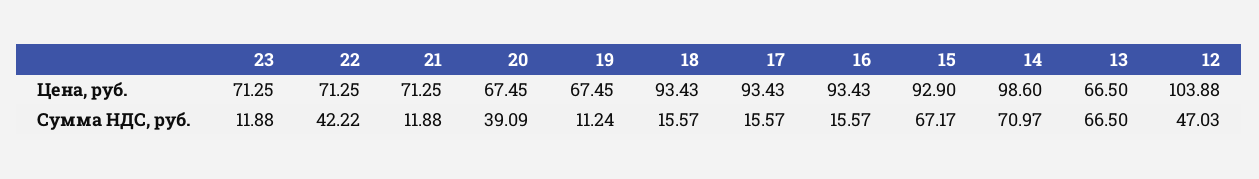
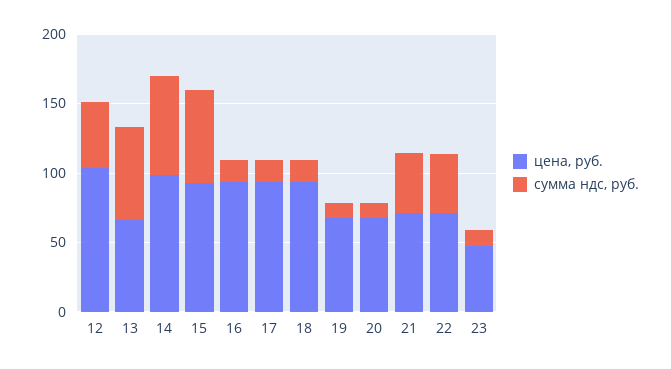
Цена, руб., 23: 71.25 -> 50
Сумма НДС, руб., 21: 11.88 -> 40
Сумма НДС, руб., 20: 39.09 -> 10

